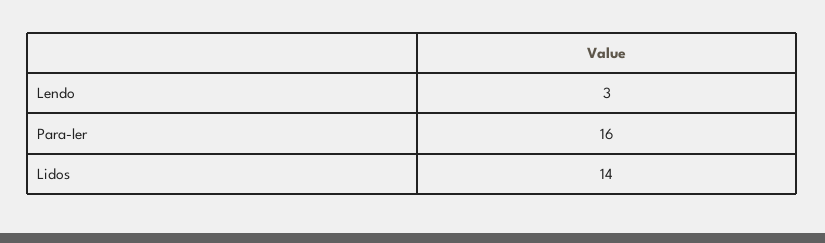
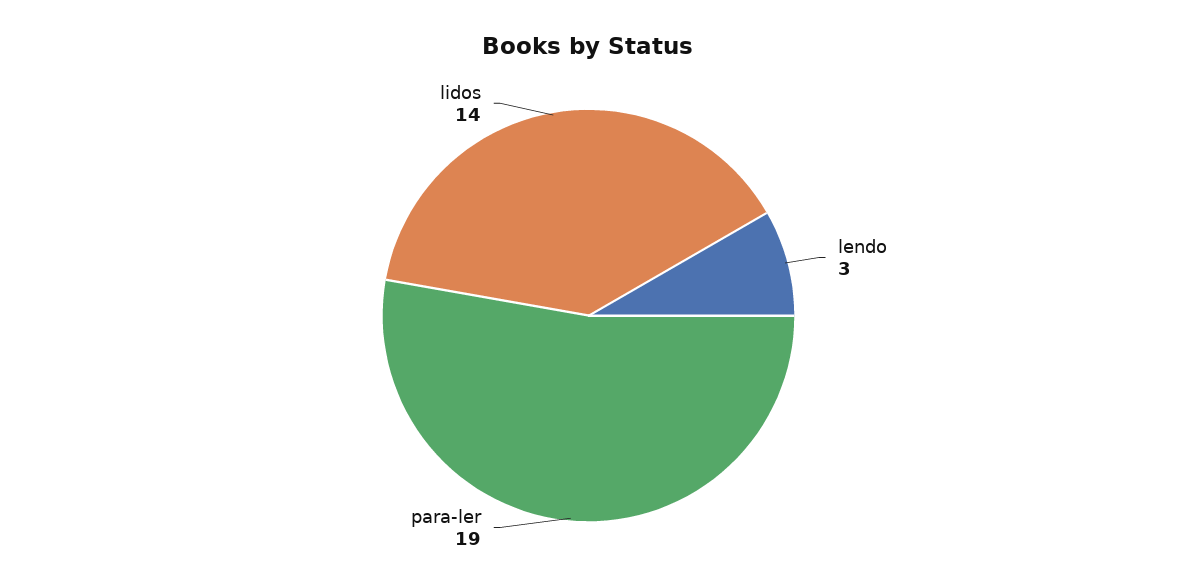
Para-ler: 16 -> 19

